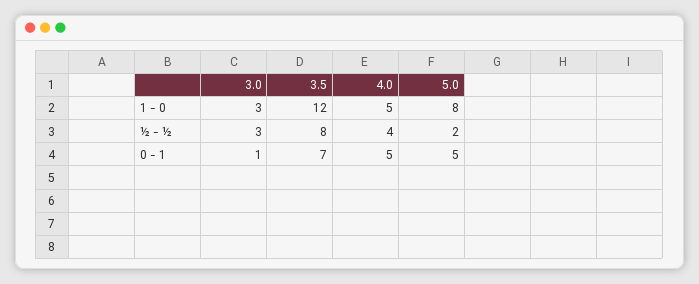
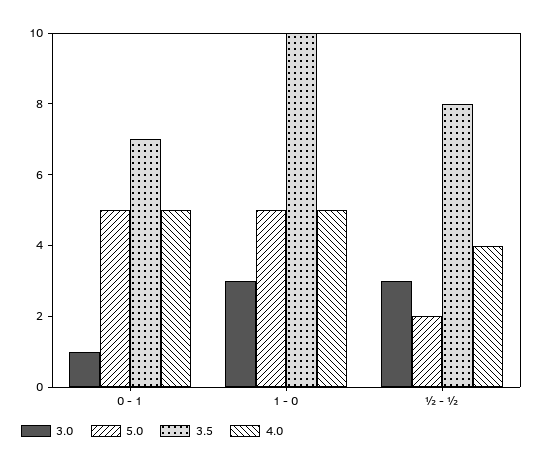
3.5, 1 - 0: 12 -> 10
5.0, 1 - 0: 8 -> 5

